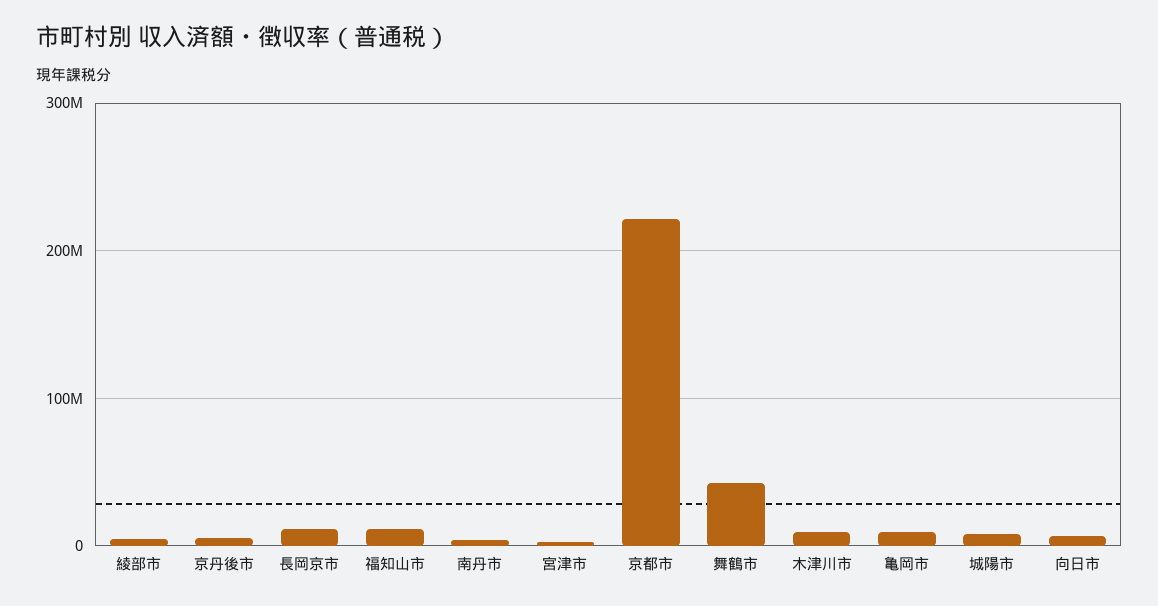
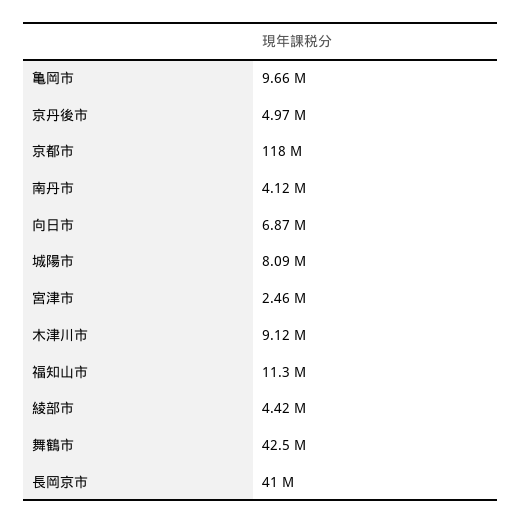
長岡京市: 10000000 -> 41000000
京都市: 220000000 -> 118000000

